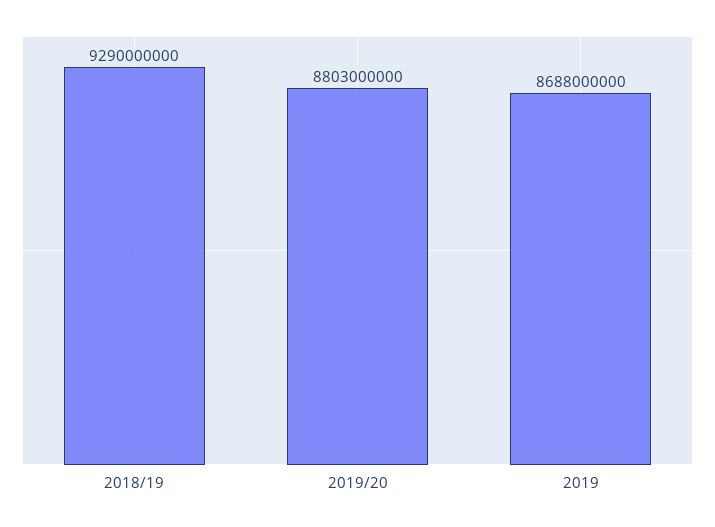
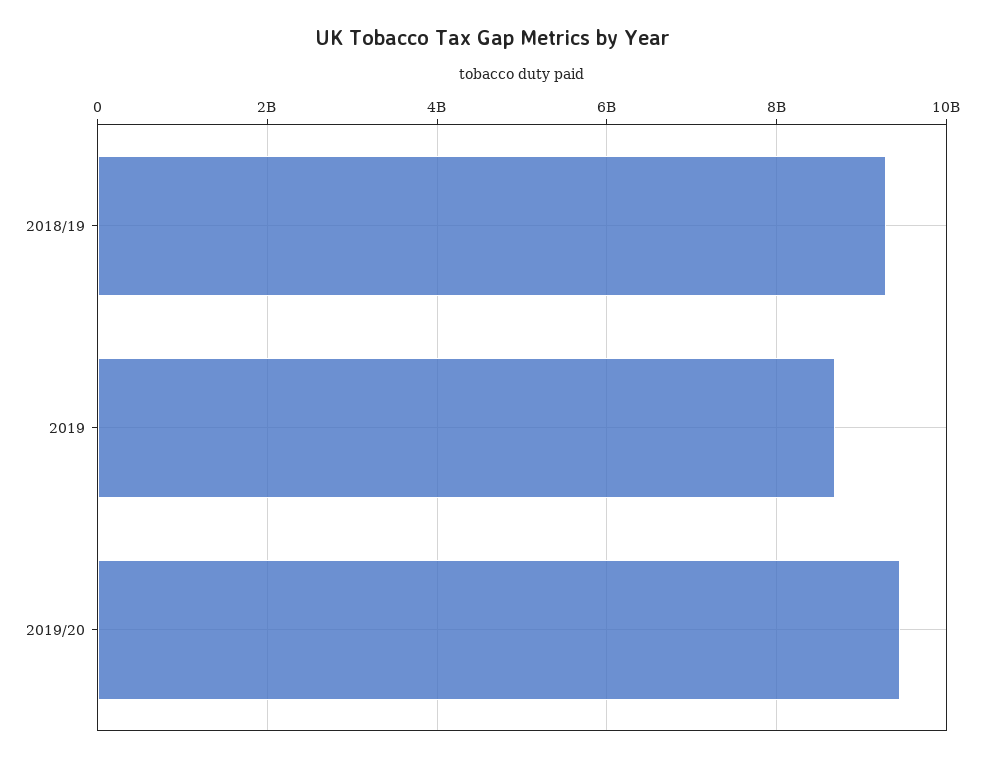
2019/20: 8803000000 -> 9400000000

